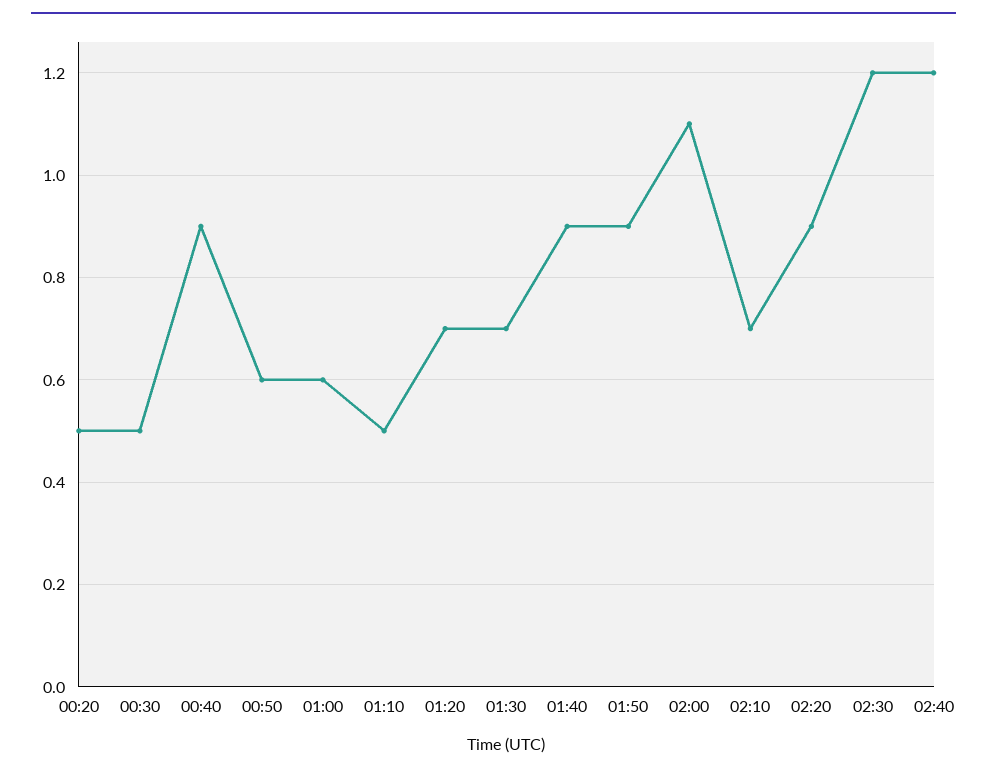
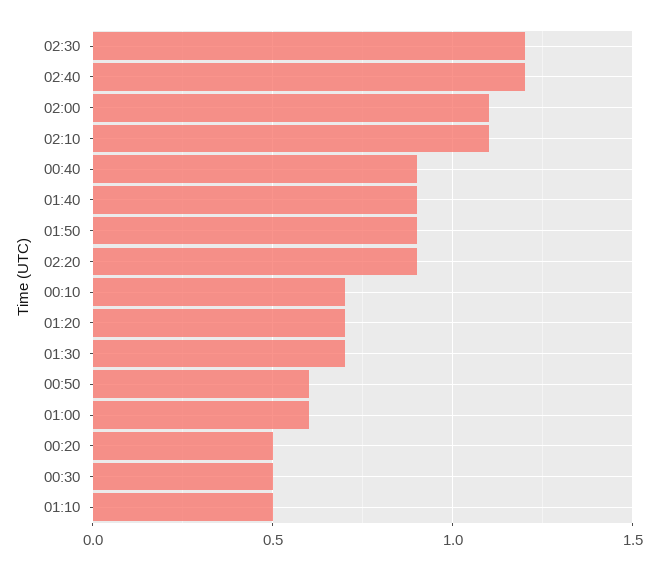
02:10: 0.7 -> 1.1
00:10: none -> 0.7

